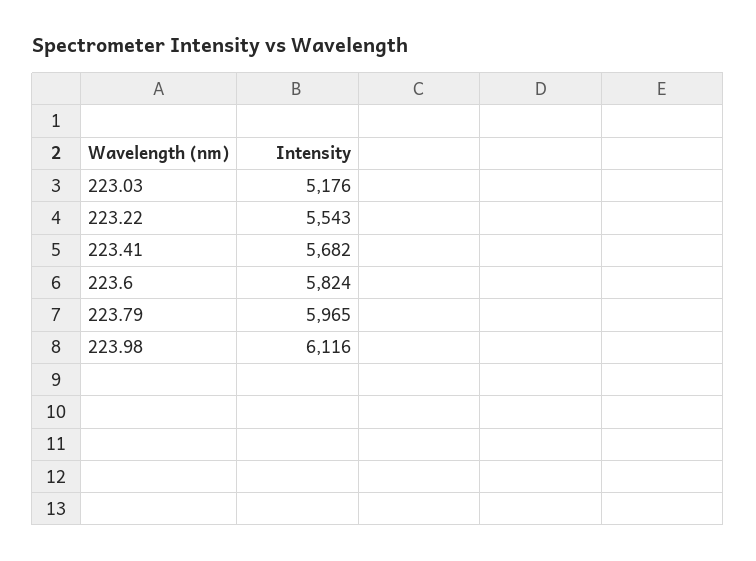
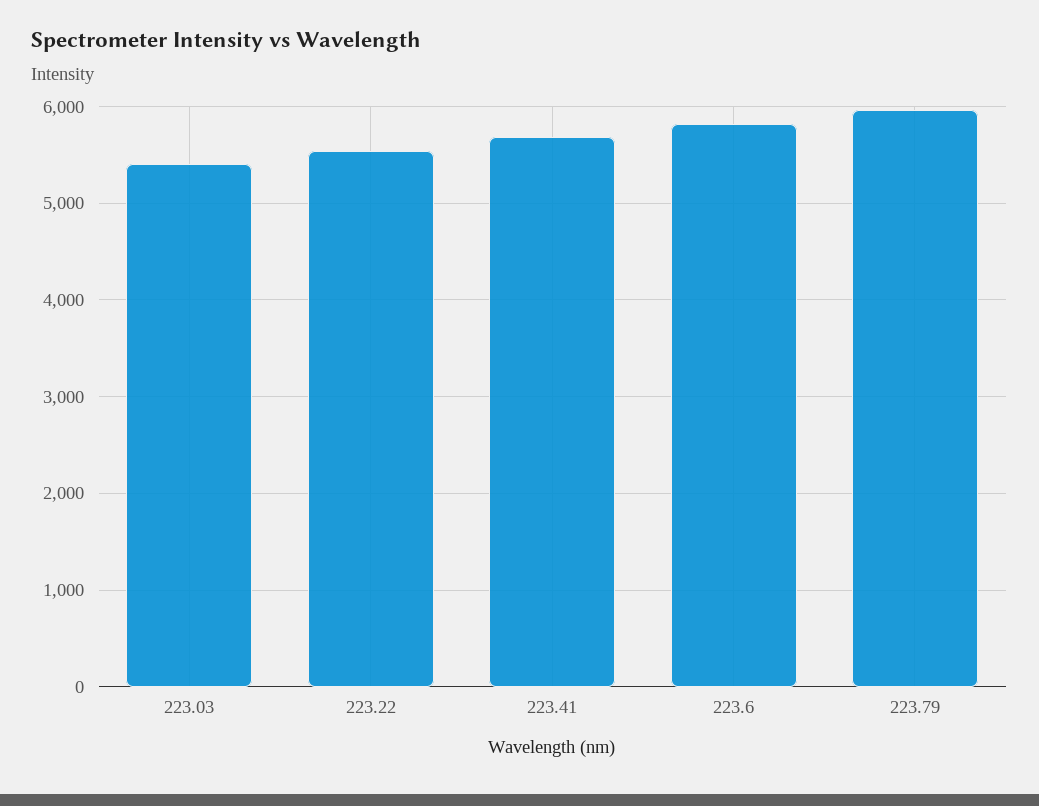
223.03: 5176 -> 5400
223.98: 6116 -> none

